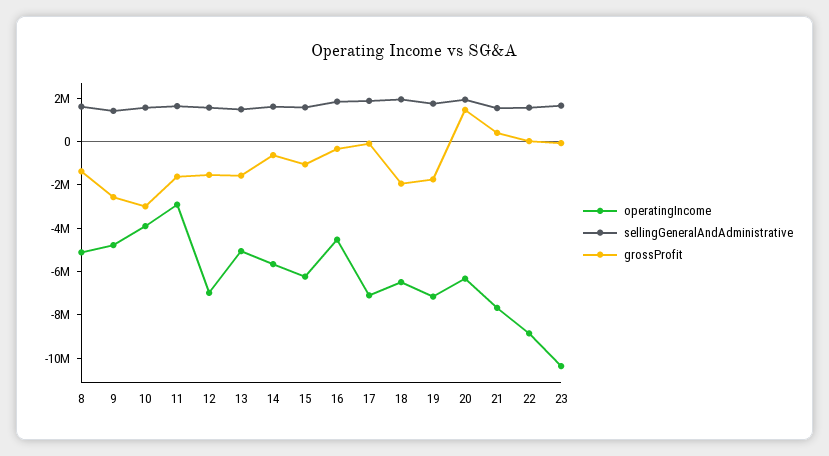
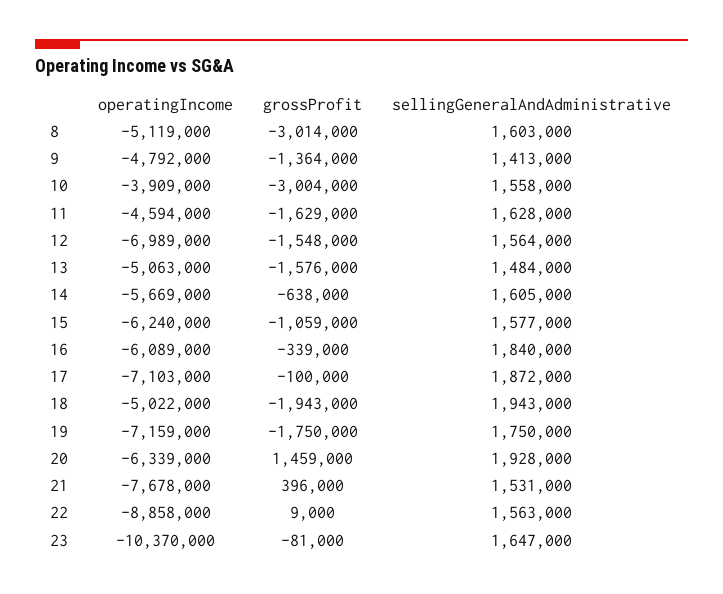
grossProfit, 8: -1500000 -> -3014000
grossProfit, 9: -2500000 -> -1364000
operatingIncome, 11: -3000000 -> -4594000
operatingIncome, 16: -4500000 -> -6089000
operatingIncome, 18: -6500000 -> -5022000

